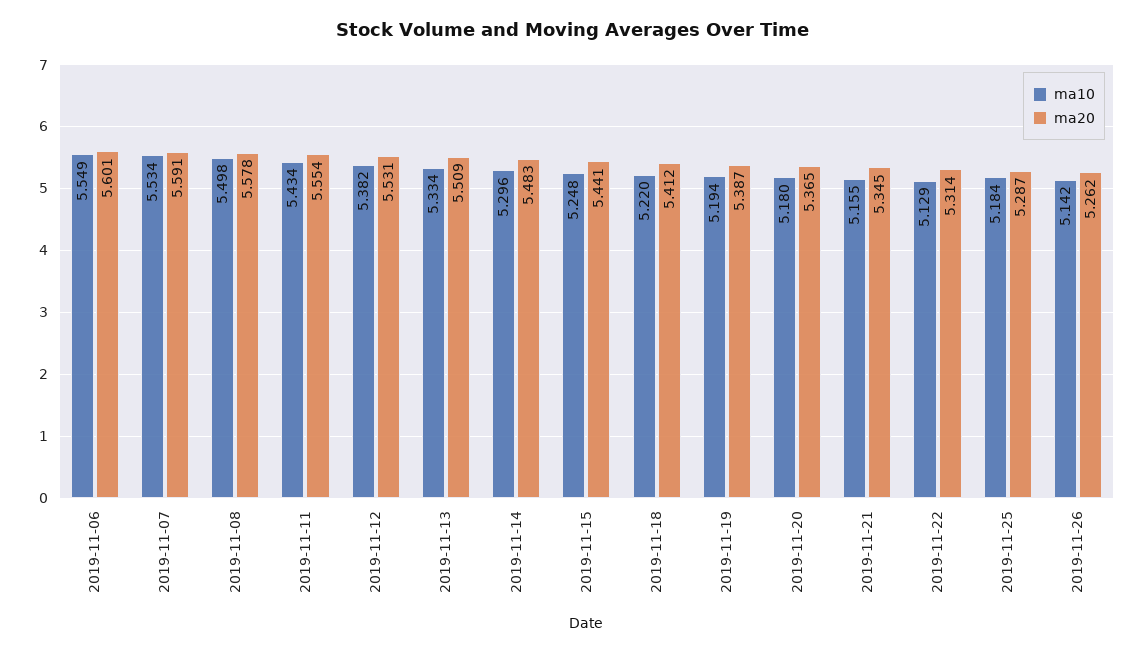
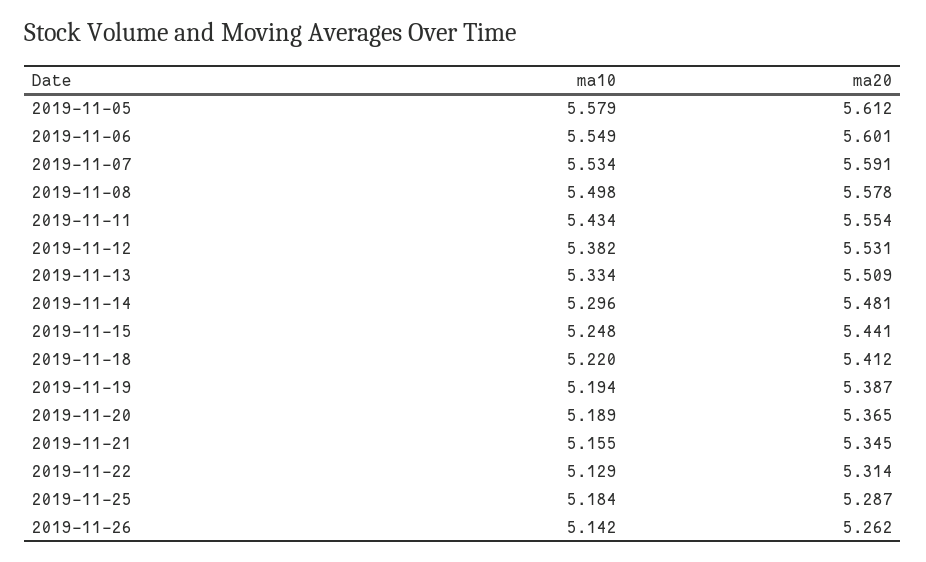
ma20, 2019-11-14: 5.483 -> 5.481
ma10, 2019-11-20: 5.18 -> 5.189
ma10, 2019-11-05: none -> 5.579
ma20, 2019-11-05: none -> 5.612

